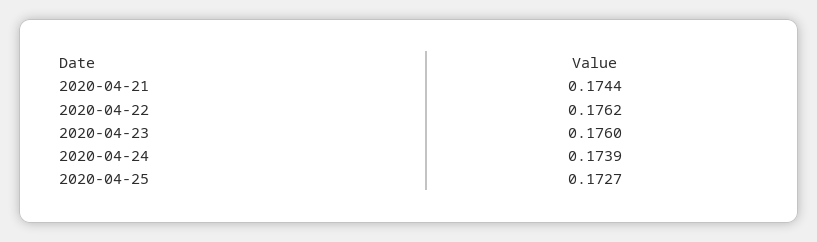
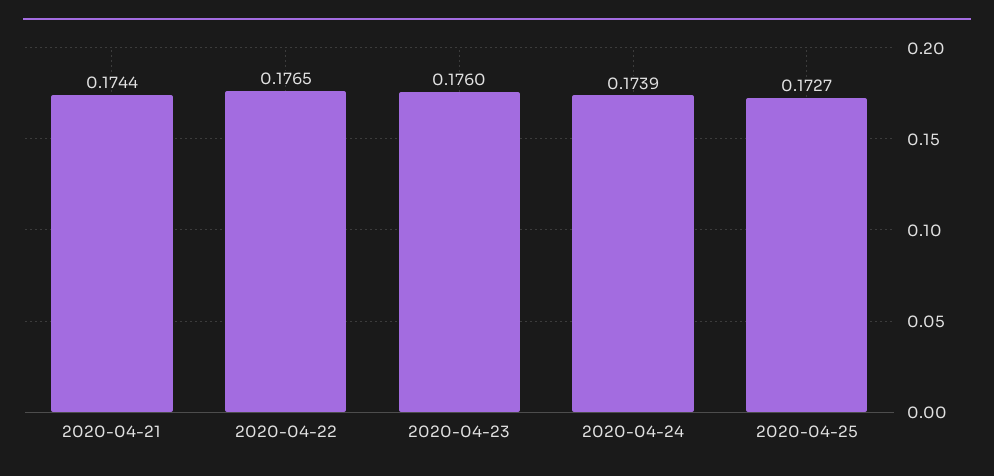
2020-04-22: 0.1762 -> 0.1765

